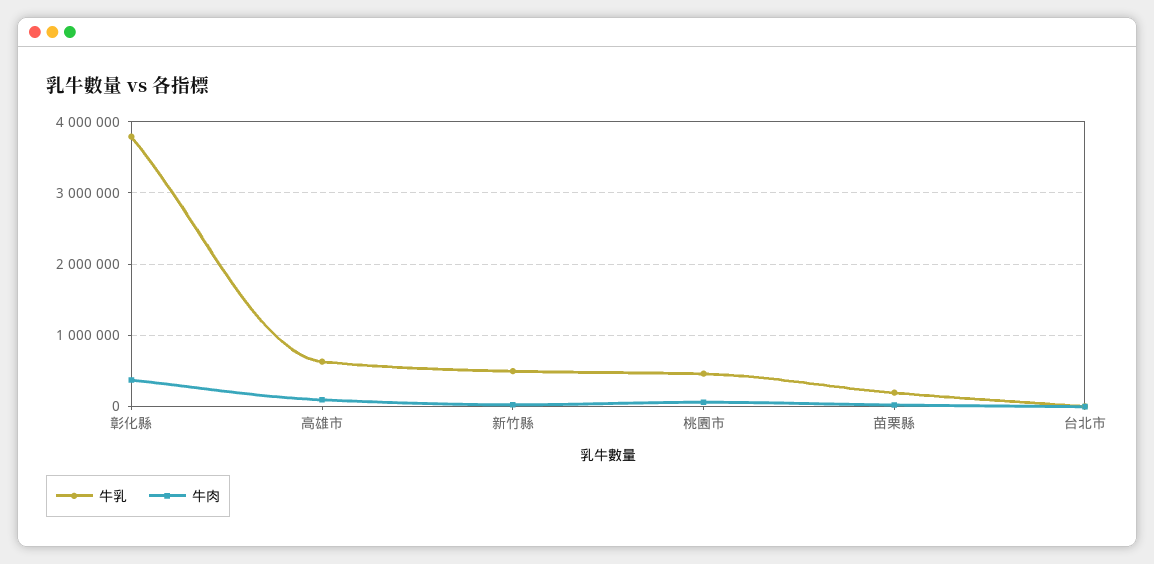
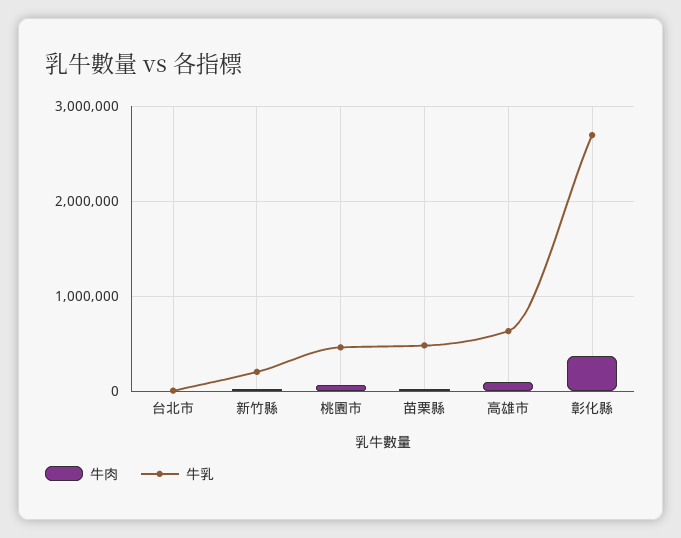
牛乳, 彰化縣: 3800000 -> 2700000
牛乳, 新竹縣: 500000 -> 200000
牛乳, 苗栗縣: 200000 -> 500000

